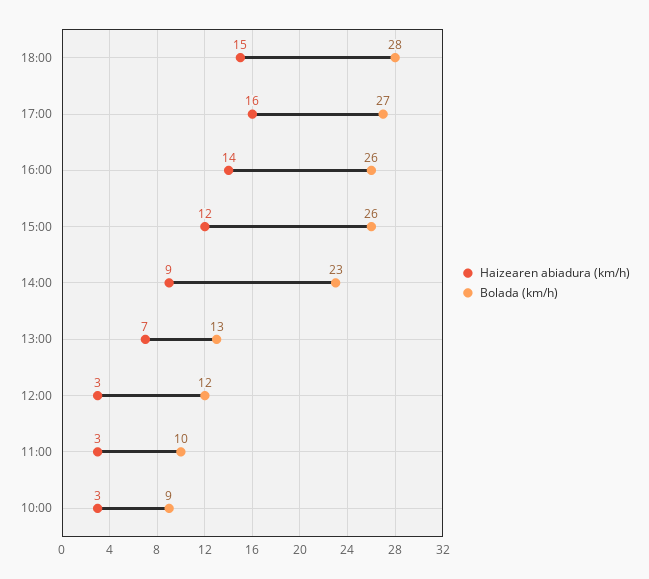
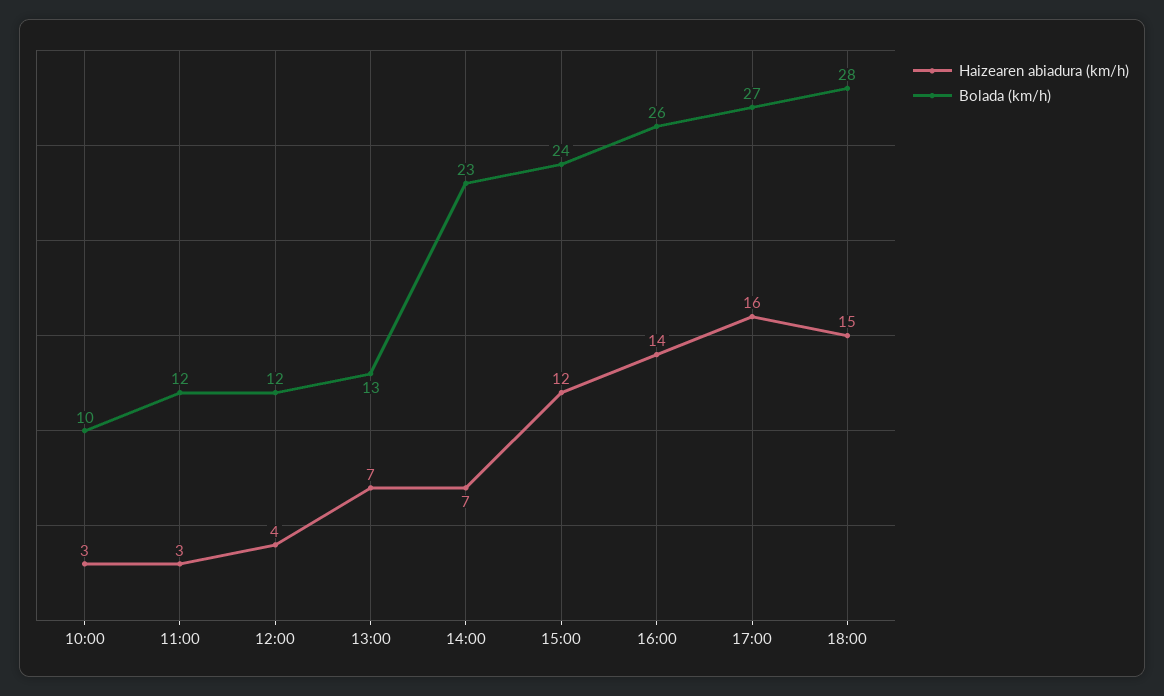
Bolada (km/h), 15:00: 26 -> 24
Haizearen abiadura (km/h), 14:00: 9 -> 7
Haizearen abiadura (km/h), 12:00: 3 -> 4
Bolada (km/h), 11:00: 10 -> 12
Bolada (km/h), 10:00: 9 -> 10

